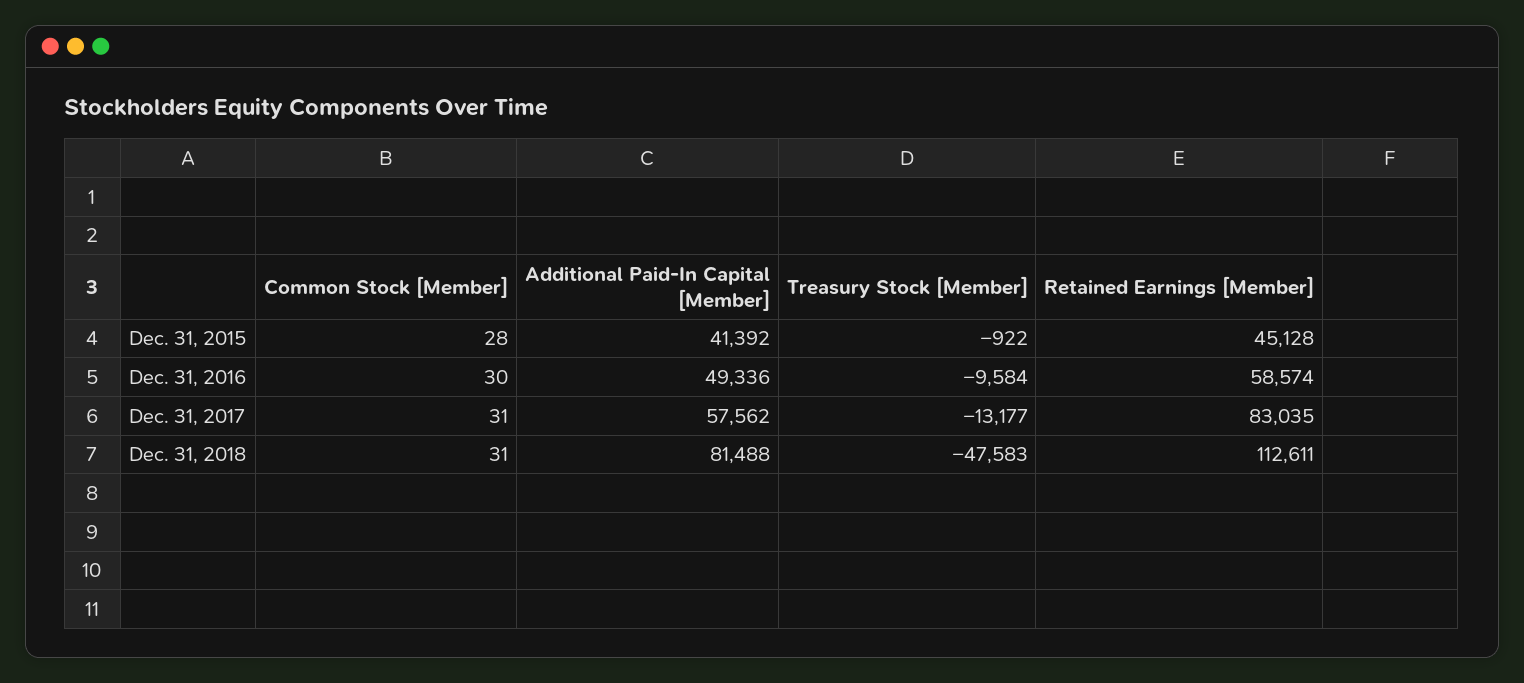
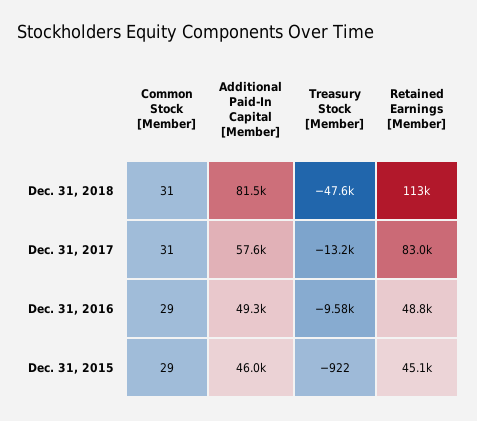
Common Stock [Member], Dec. 31, 2015: 28 -> 29
Additional Paid-In Capital [Member], Dec. 31, 2015: 41392 -> 46000
Common Stock [Member], Dec. 31, 2016: 30 -> 29
Retained Earnings [Member], Dec. 31, 2016: 58574 -> 48800

